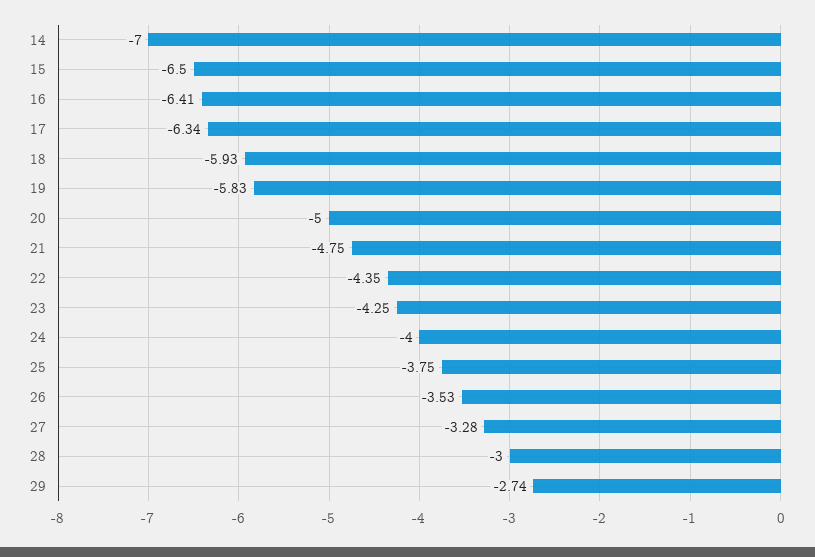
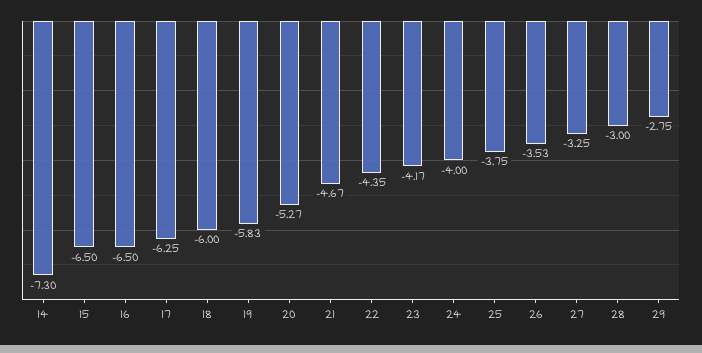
14: -7 -> -7.3
16: -6.41 -> -6.5
17: -6.34 -> -6.25
18: -5.93 -> -6
20: -5 -> -5.27
21: -4.75 -> -4.67
23: -4.25 -> -4.17
27: -3.28 -> -3.25
29: -2.74 -> -2.75

